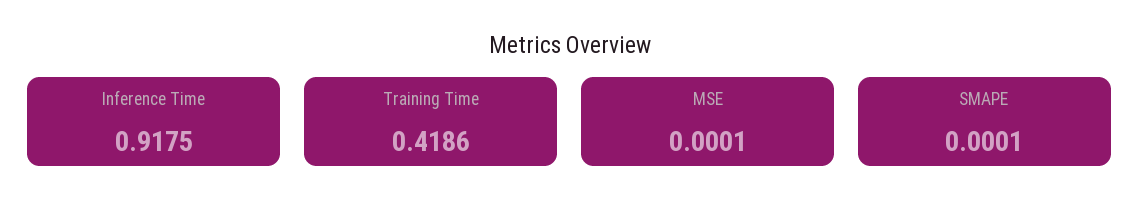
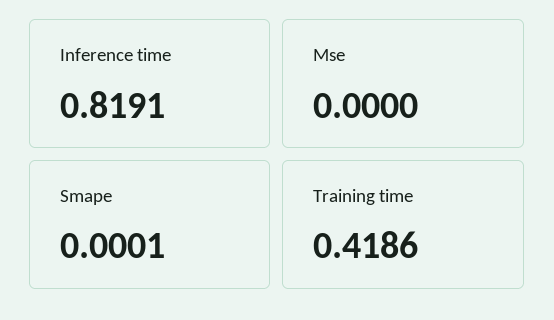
Inference Time: 0.9175 -> 0.8191
MSE: 0.0001 -> 0

